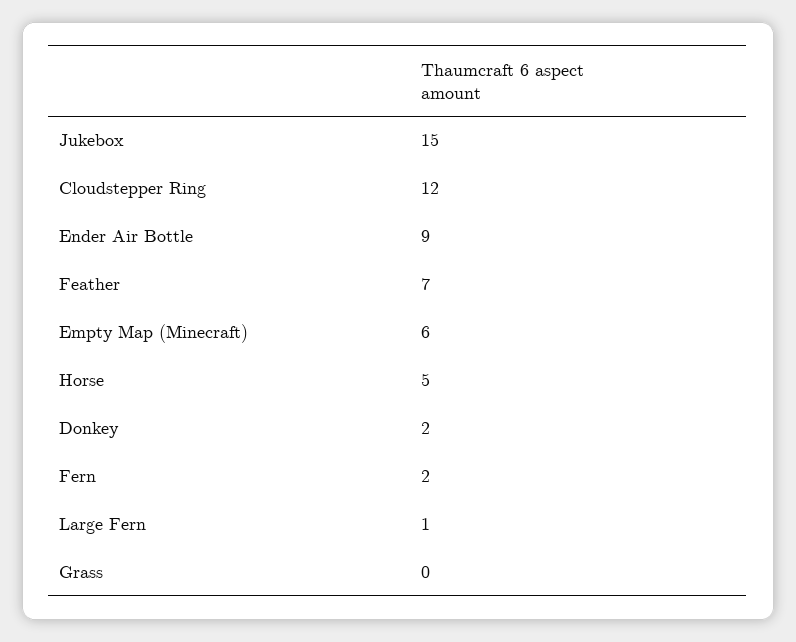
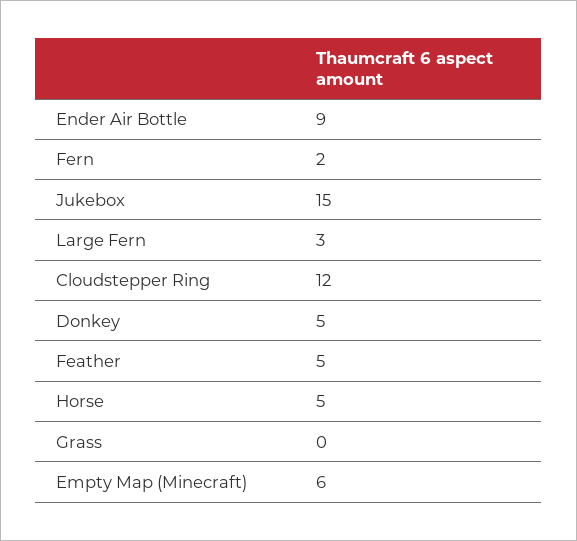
Feather: 7 -> 5
Donkey: 2 -> 5
Large Fern: 1 -> 3

